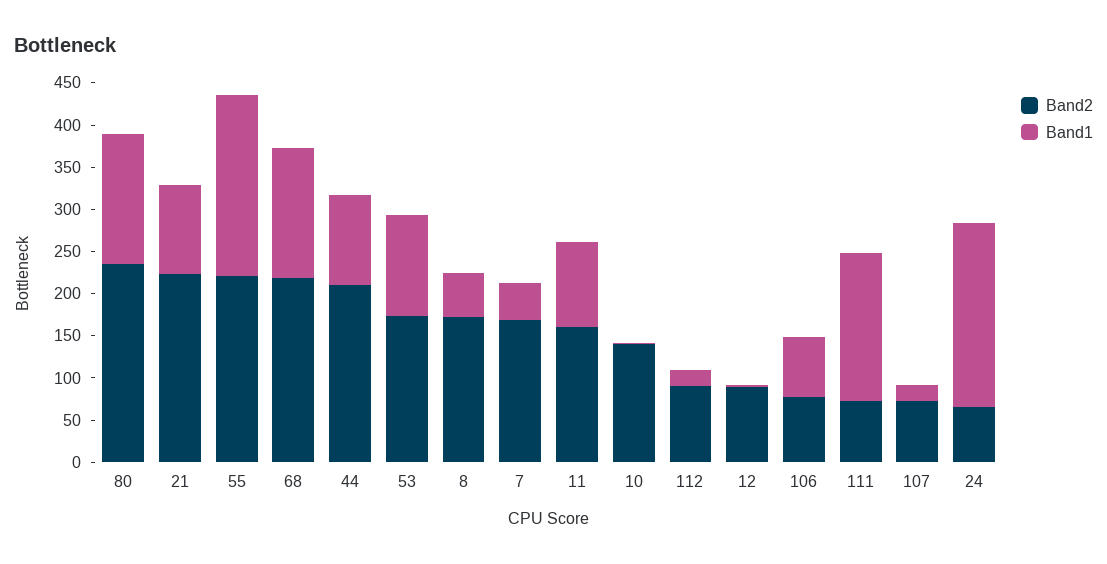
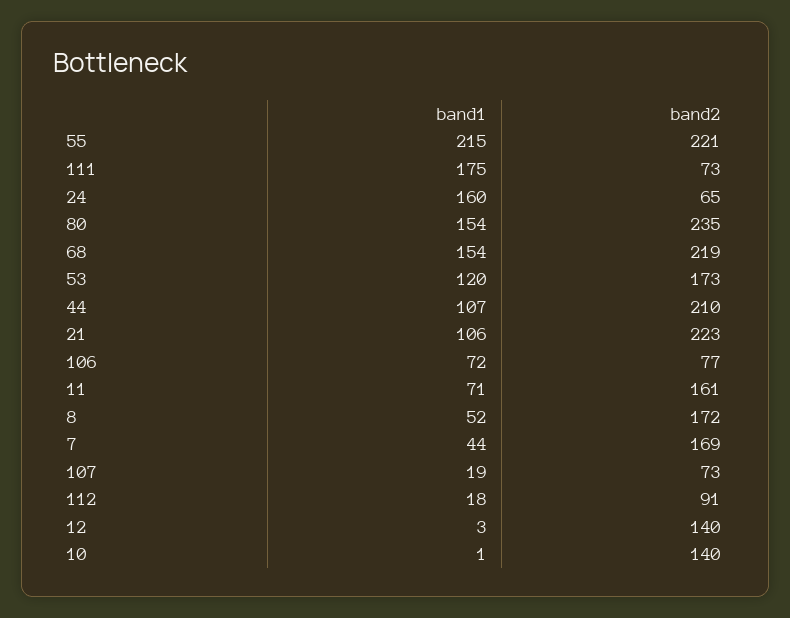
Band1, 11: 100 -> 71
Band2, 12: 90 -> 140
Band1, 24: 220 -> 160

